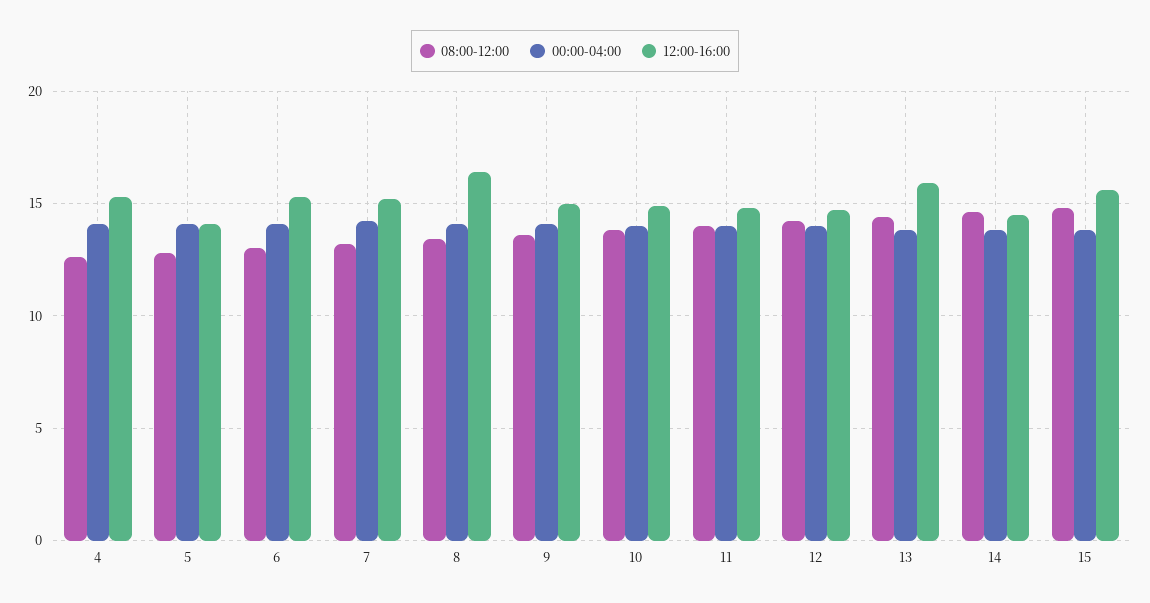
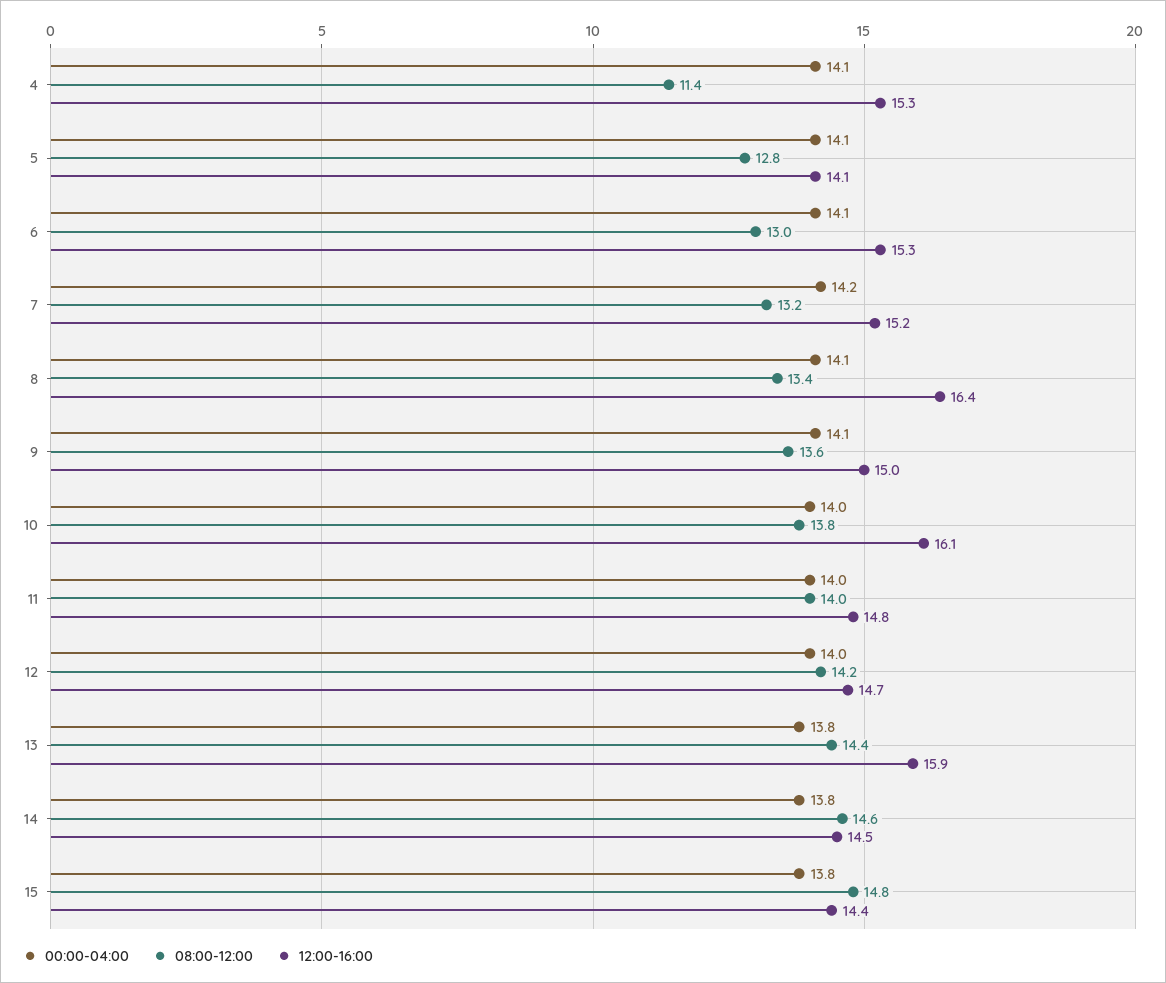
08:00-12:00, 4: 12.5 -> 11.4
12:00-16:00, 10: 15 -> 16.1
12:00-16:00, 15: 15.5 -> 14.4

